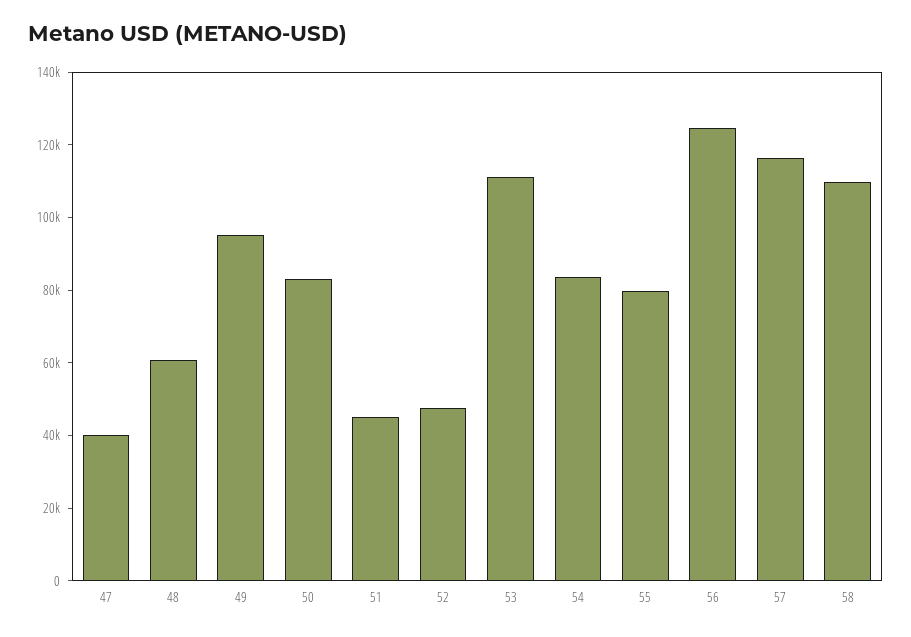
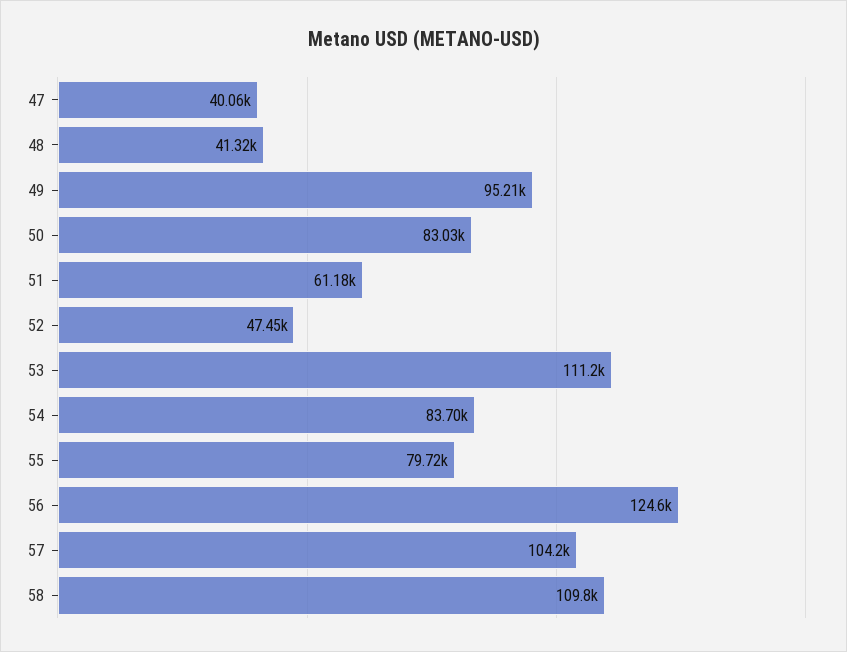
48: 60000 -> 41320
51: 45000 -> 61180
57: 115000 -> 104200

